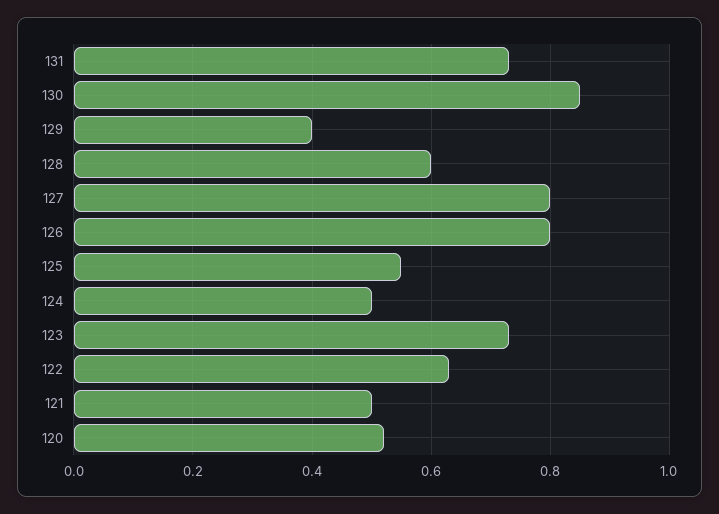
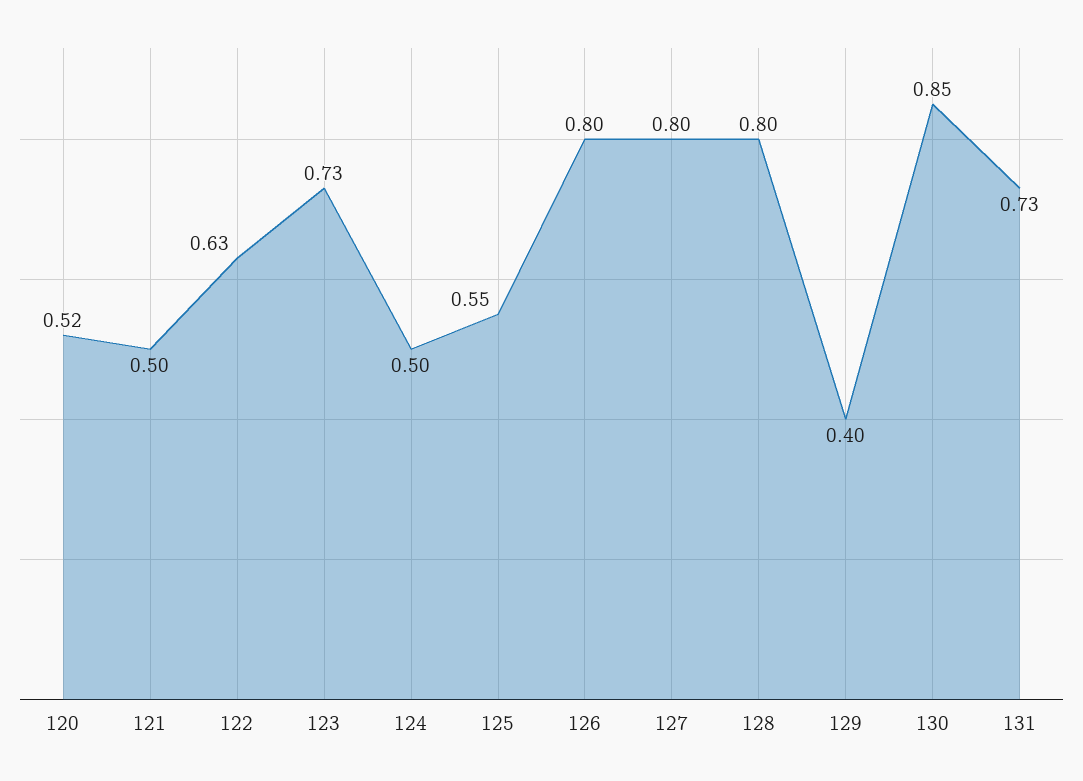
128: 0.6 -> 0.8

